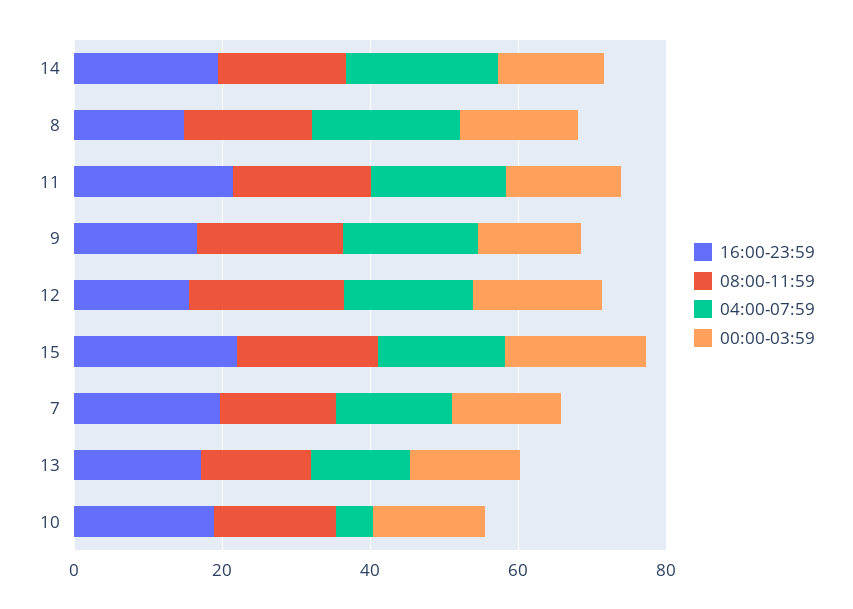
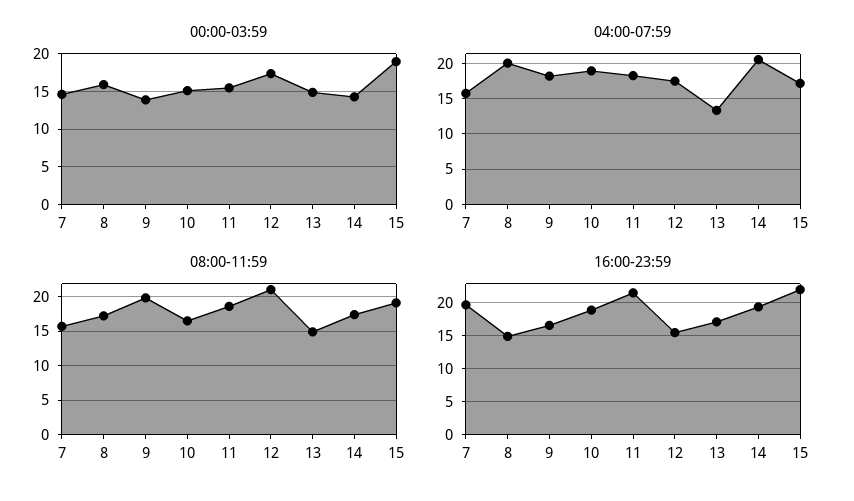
04:00-07:59, 10: 5 -> 19

